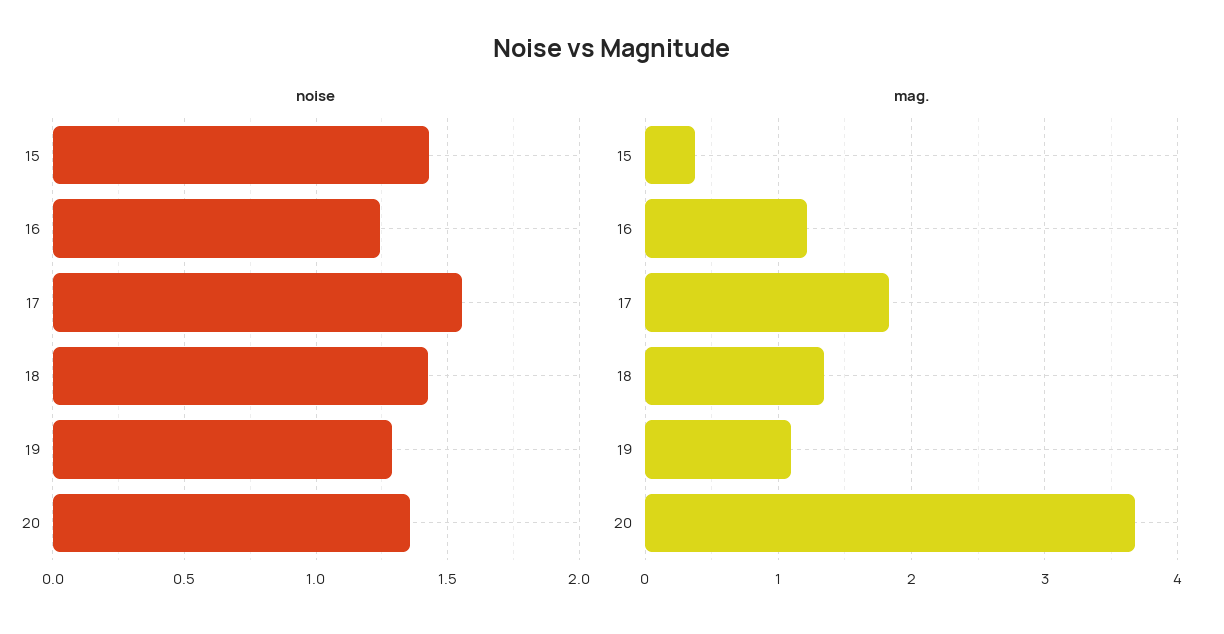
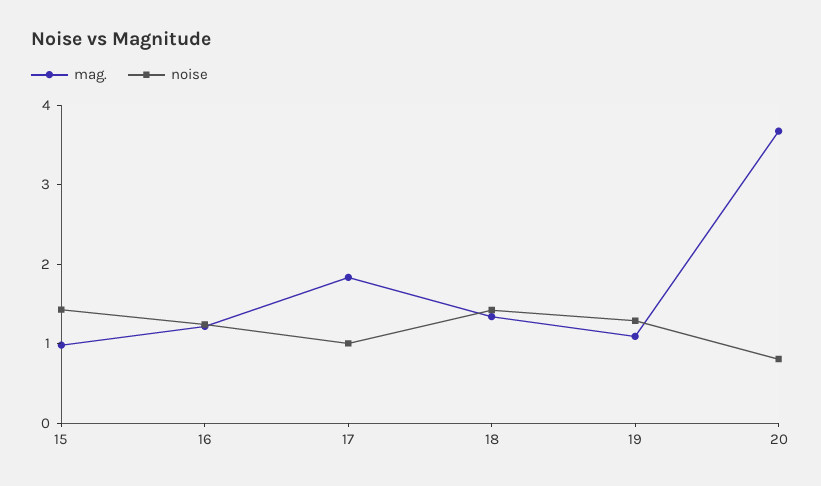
noise, 17: 1.55 -> 1
noise, 20: 1.35 -> 0.8
mag., 15: 0.4 -> 1

